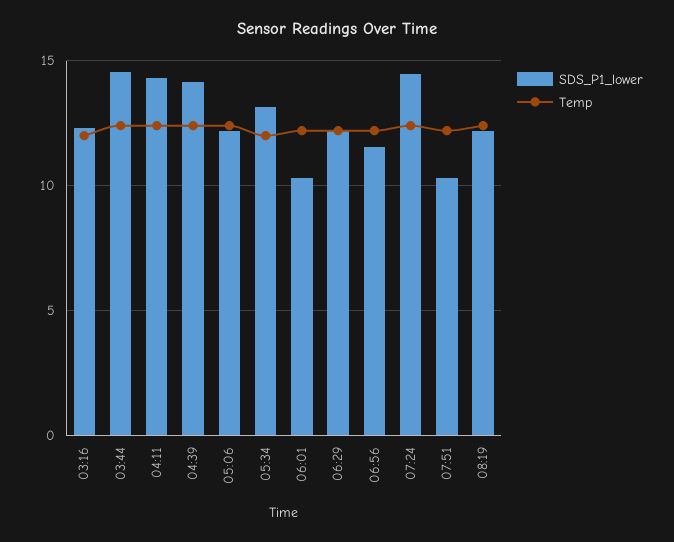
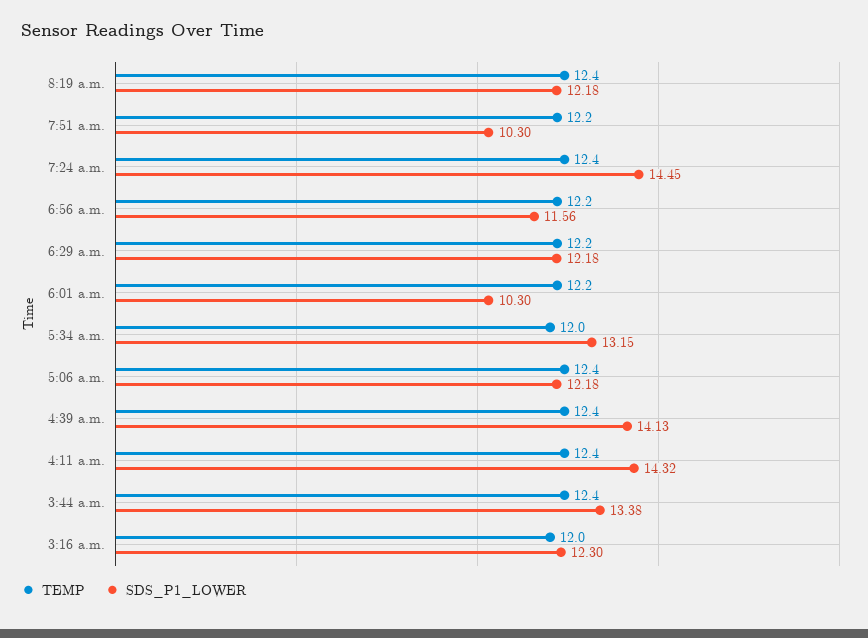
SDS_P1_lower, 03:44: 14.5 -> 13.38

